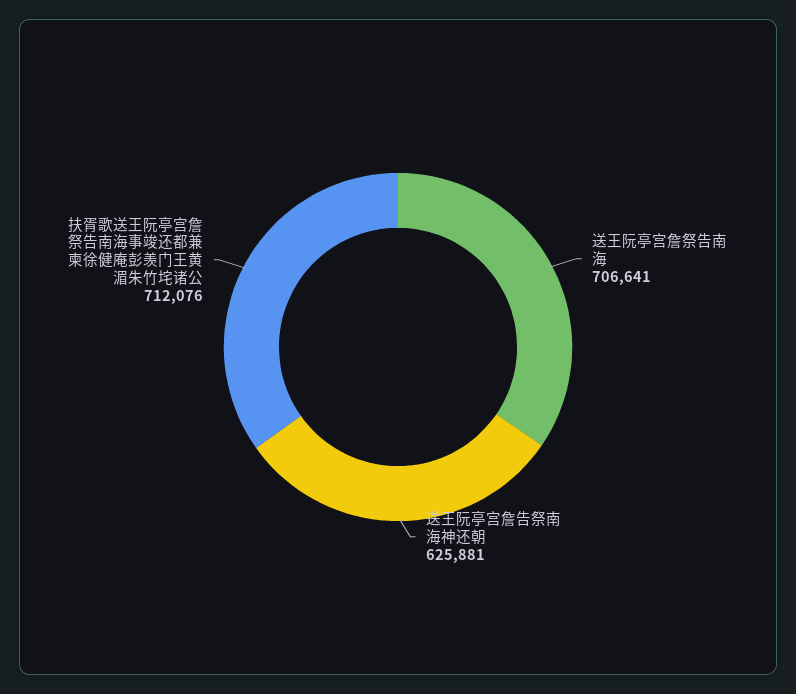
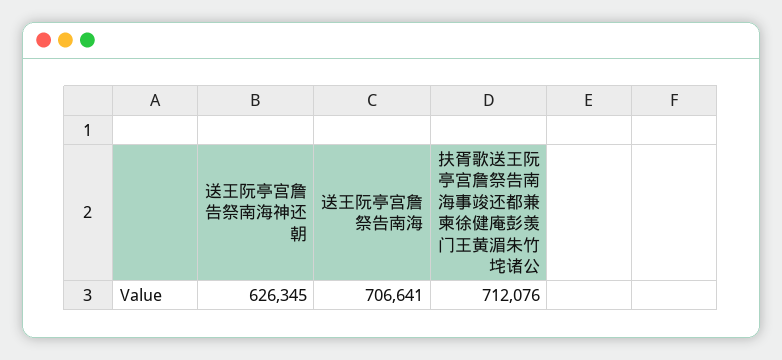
送王阮亭宫詹告祭南海神还朝: 625881 -> 626345

